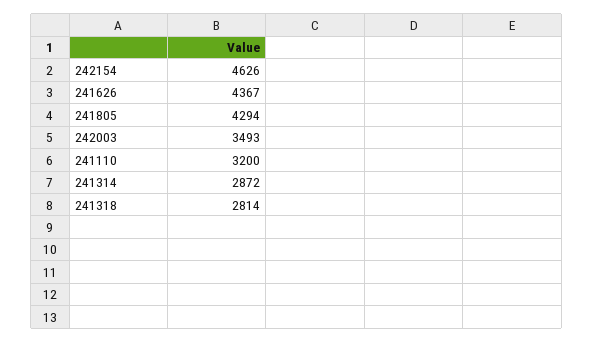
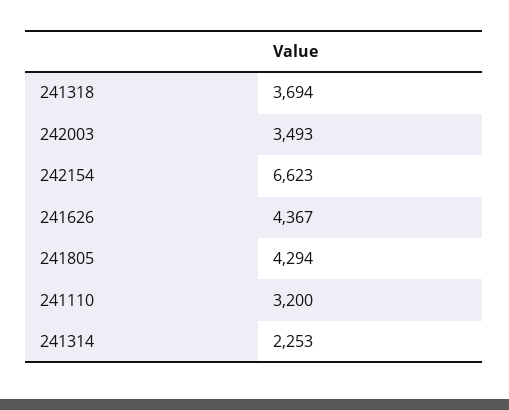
242154: 4626 -> 6623
241314: 2872 -> 2253
241318: 2814 -> 3694

